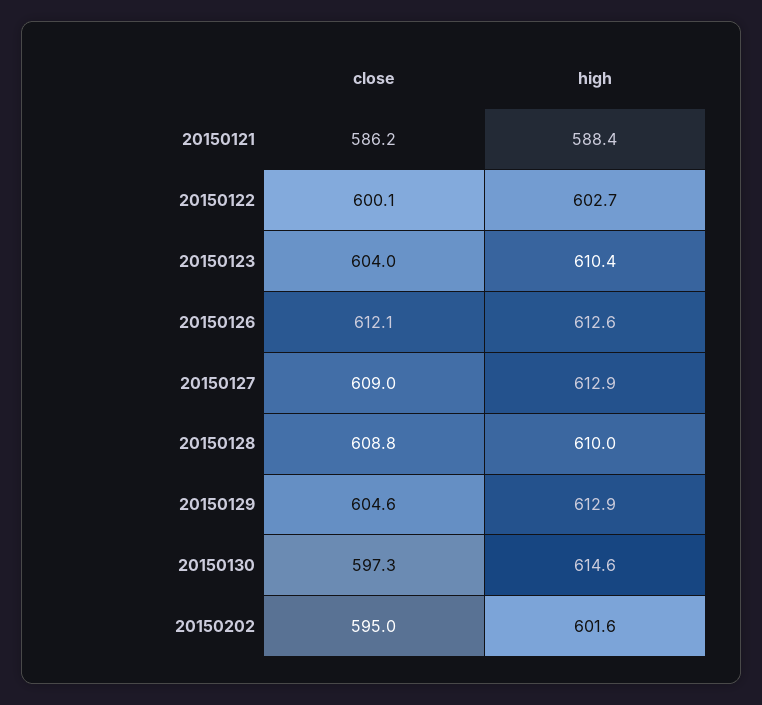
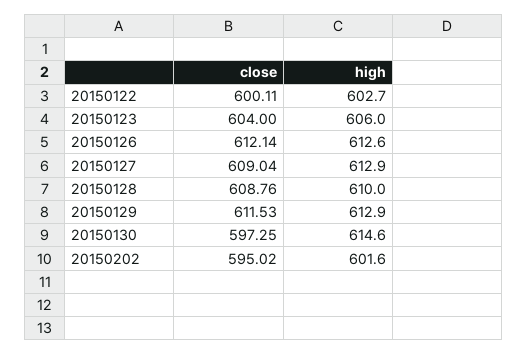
close, 20150121: 586.2 -> none
high, 20150121: 588.4 -> none
high, 20150123: 610.4 -> 606
close, 20150129: 604.6 -> 611.53

